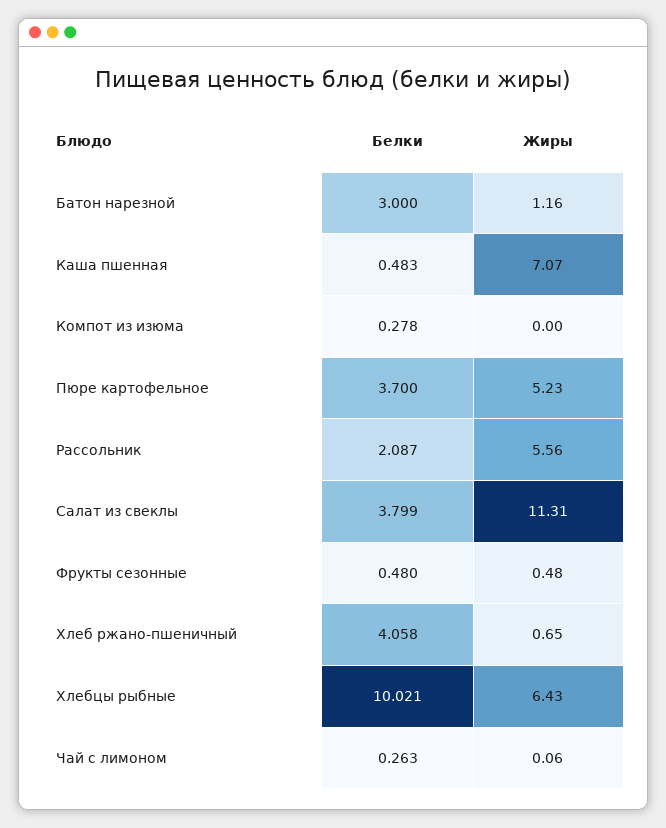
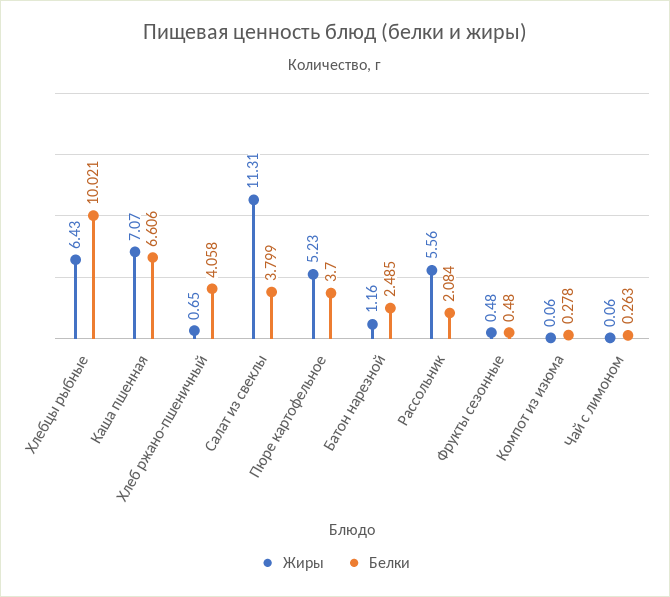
Белки, Батон нарезной: 3 -> 2.485
Белки, Каша пшенная: 0.483 -> 6.606
Жиры, Компот из изюма: 0 -> 0.06
Белки, Рассольник: 2.087 -> 2.084

